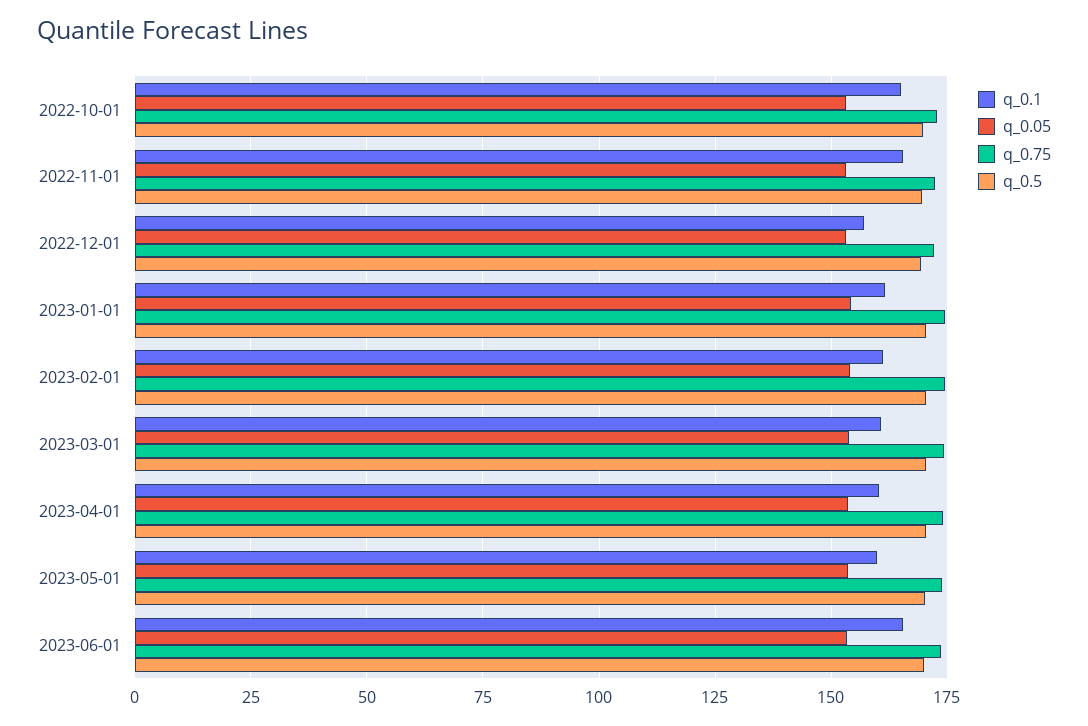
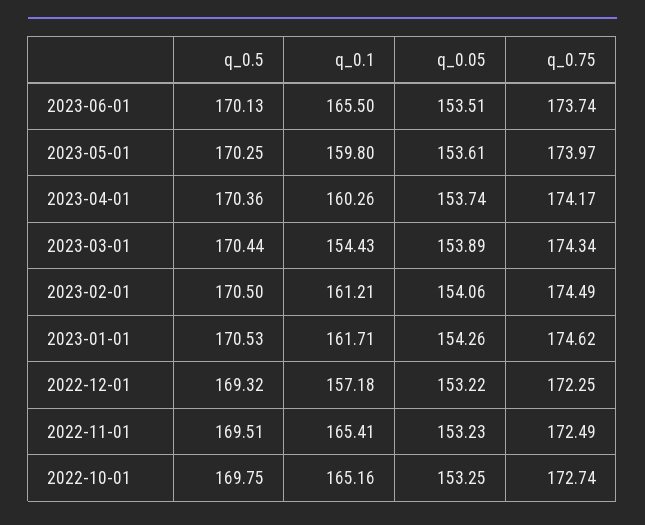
q_0.1, 2023-03-01: 160 -> 154.43

